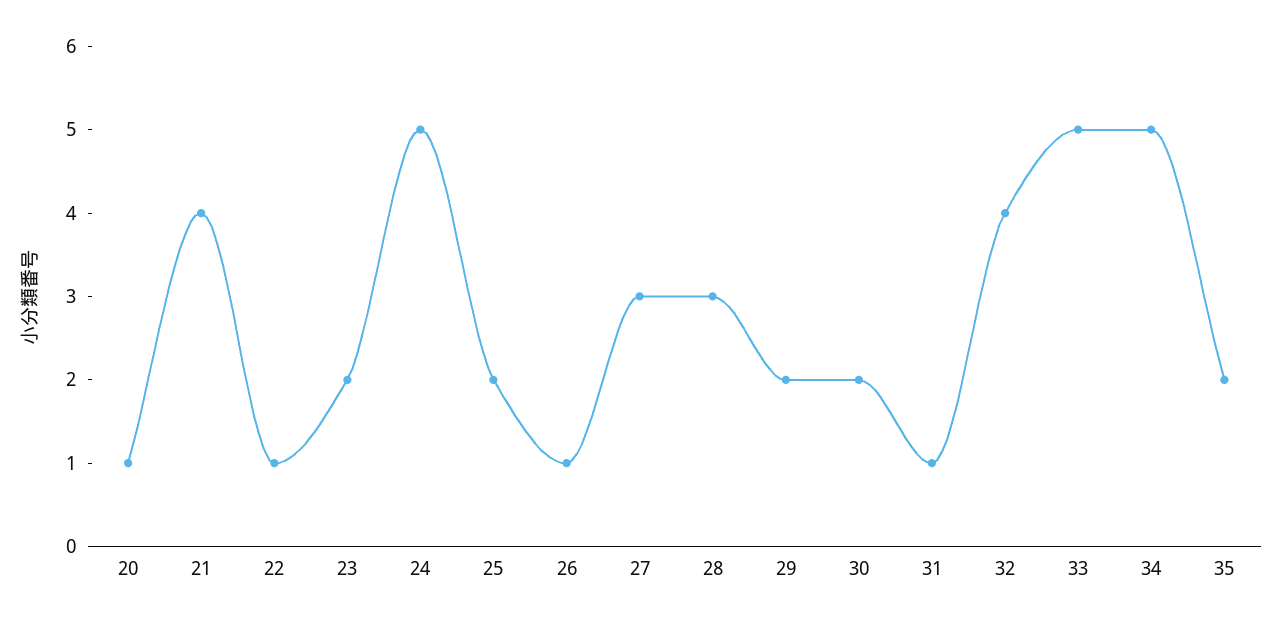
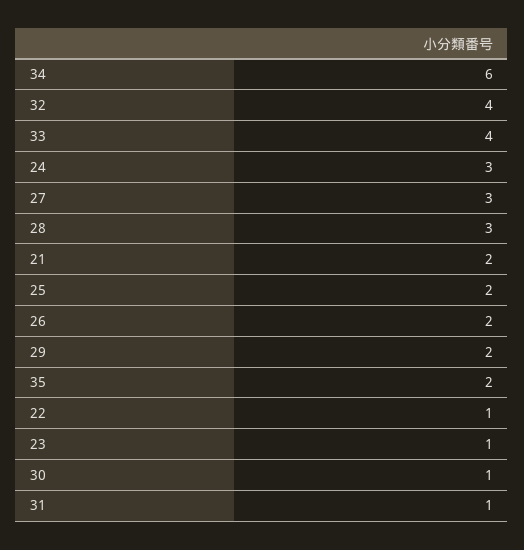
20: 1 -> none
21: 4 -> 2
23: 2 -> 1
24: 5 -> 3
26: 1 -> 2
30: 2 -> 1
33: 5 -> 4
34: 5 -> 6

